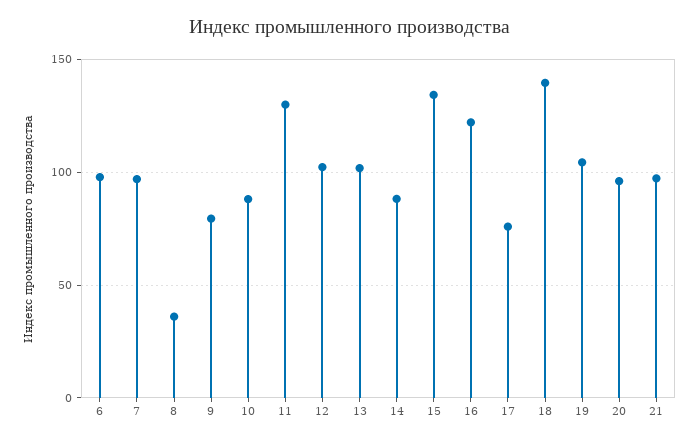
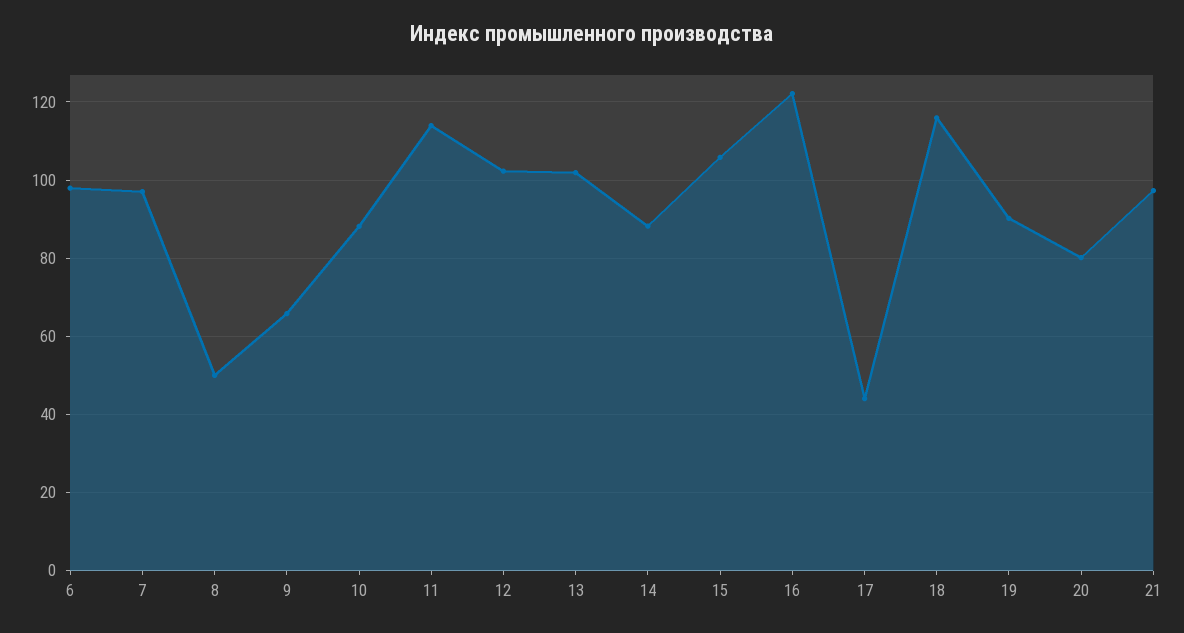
8: 35 -> 50
9: 80 -> 66
11: 130 -> 114
15: 135 -> 106
17: 75 -> 44
18: 140 -> 116
19: 105 -> 90
20: 95 -> 80

